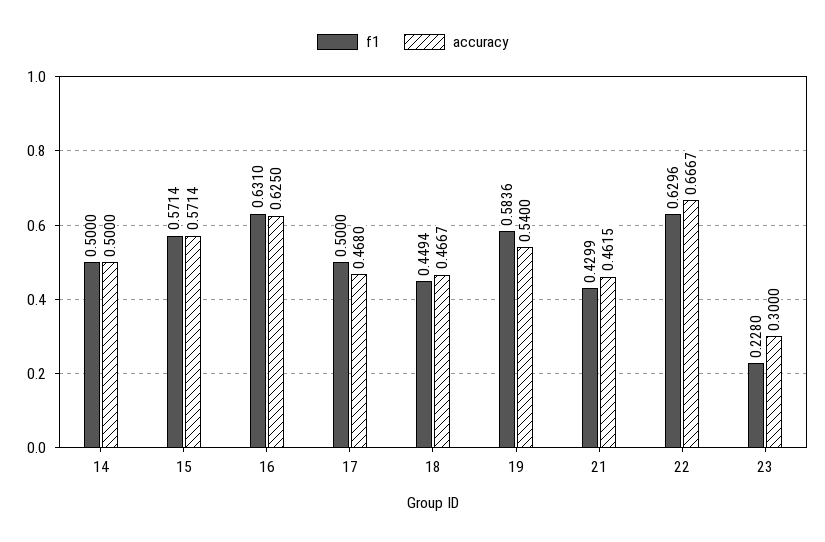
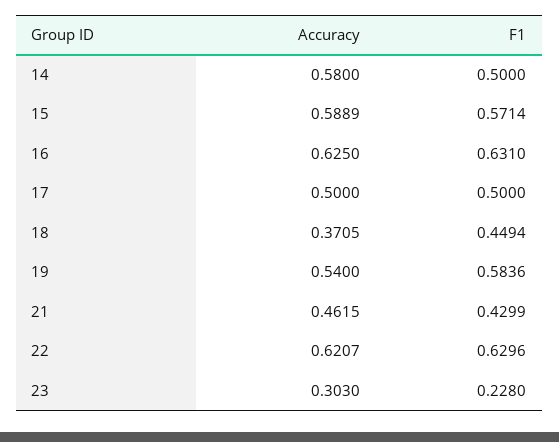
accuracy, 14: 0.5 -> 0.58
accuracy, 15: 0.5714 -> 0.5889
accuracy, 17: 0.468 -> 0.5
accuracy, 18: 0.4667 -> 0.3705
accuracy, 22: 0.6667 -> 0.6207
accuracy, 23: 0.3 -> 0.303

